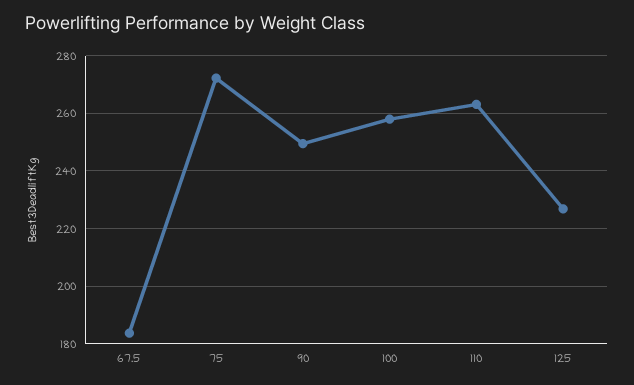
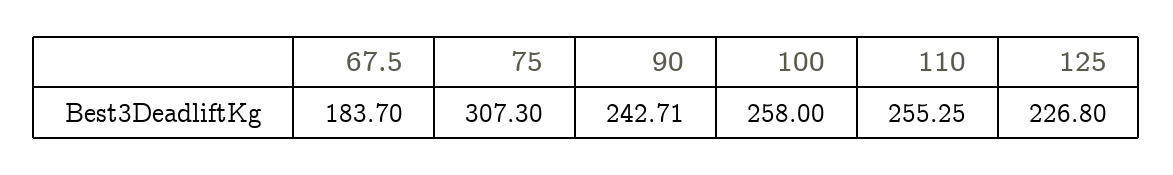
75: 272.5 -> 307.3
90: 250 -> 242.71
110: 262.5 -> 255.25

